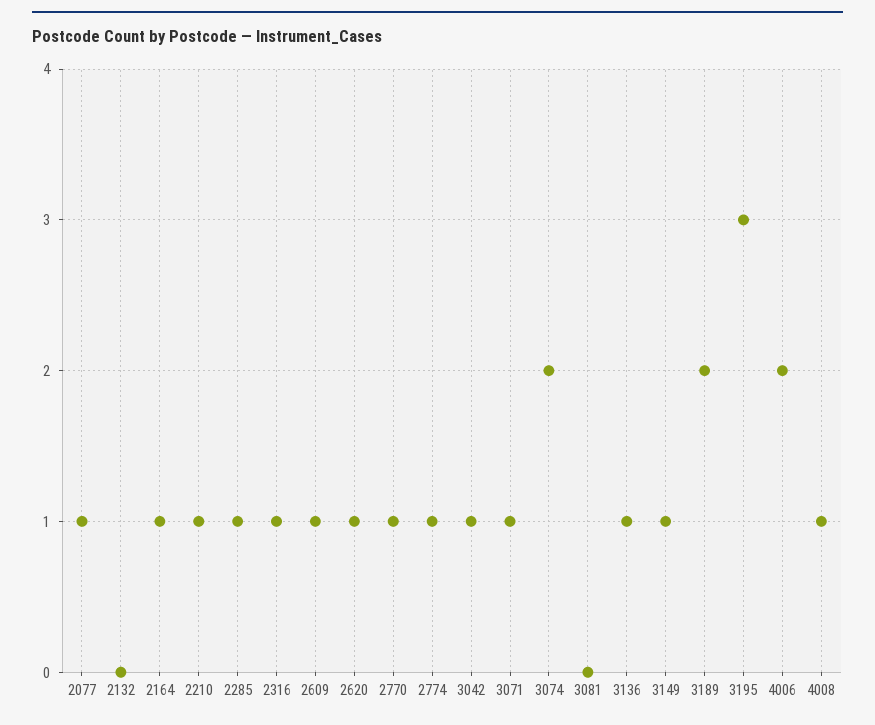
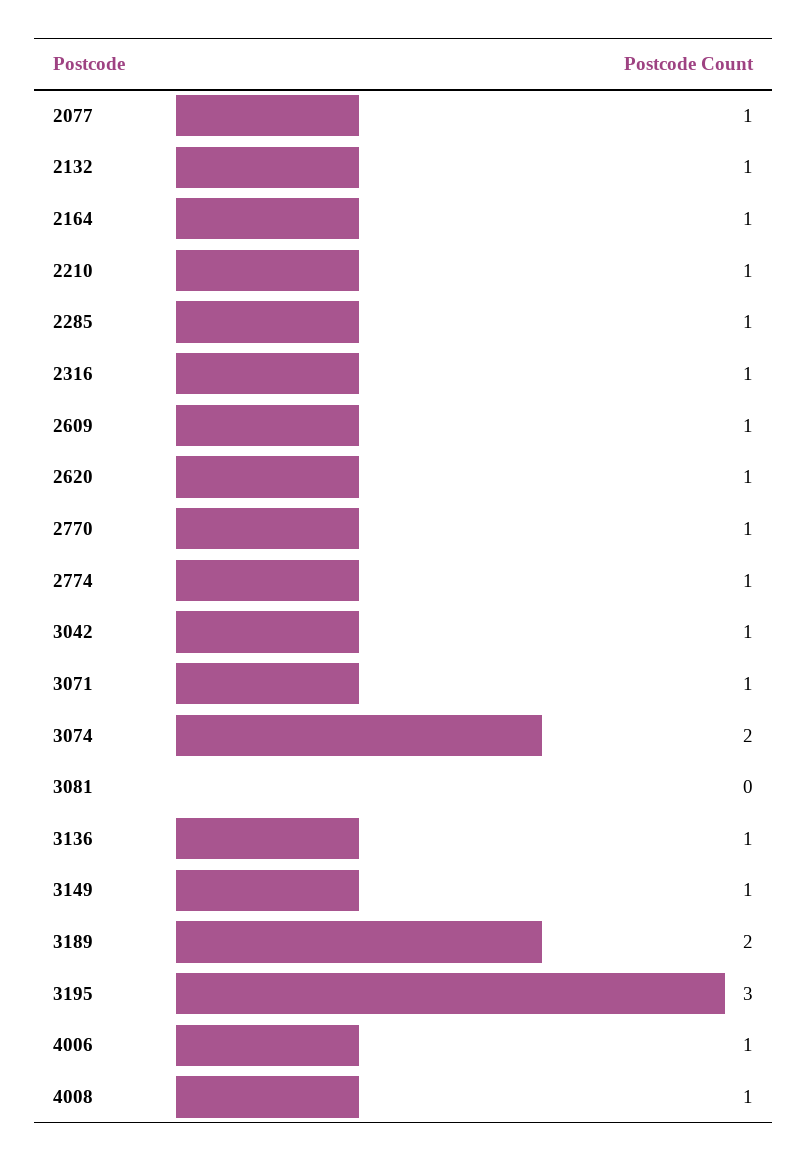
2132: 0 -> 1
4006: 2 -> 1

